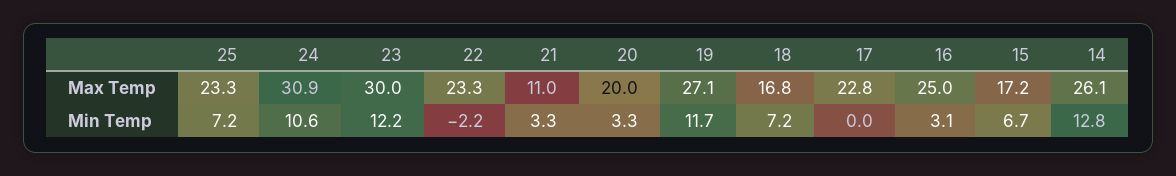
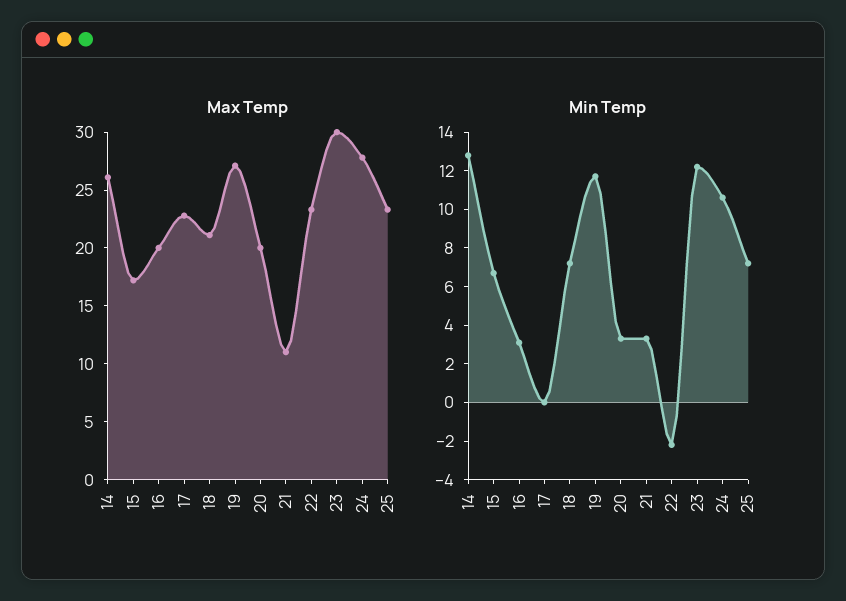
Max Temp, 24: 30.9 -> 28
Max Temp, 18: 16.8 -> 21
Max Temp, 16: 25 -> 20

